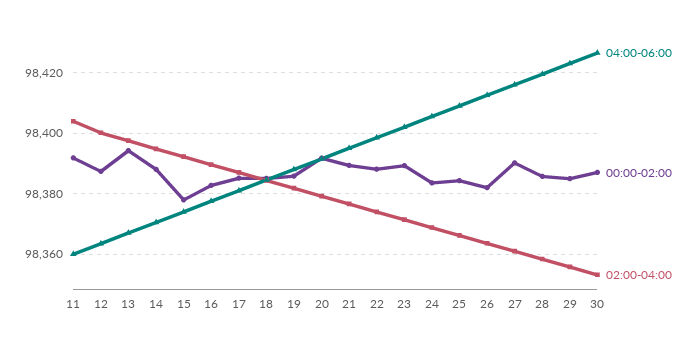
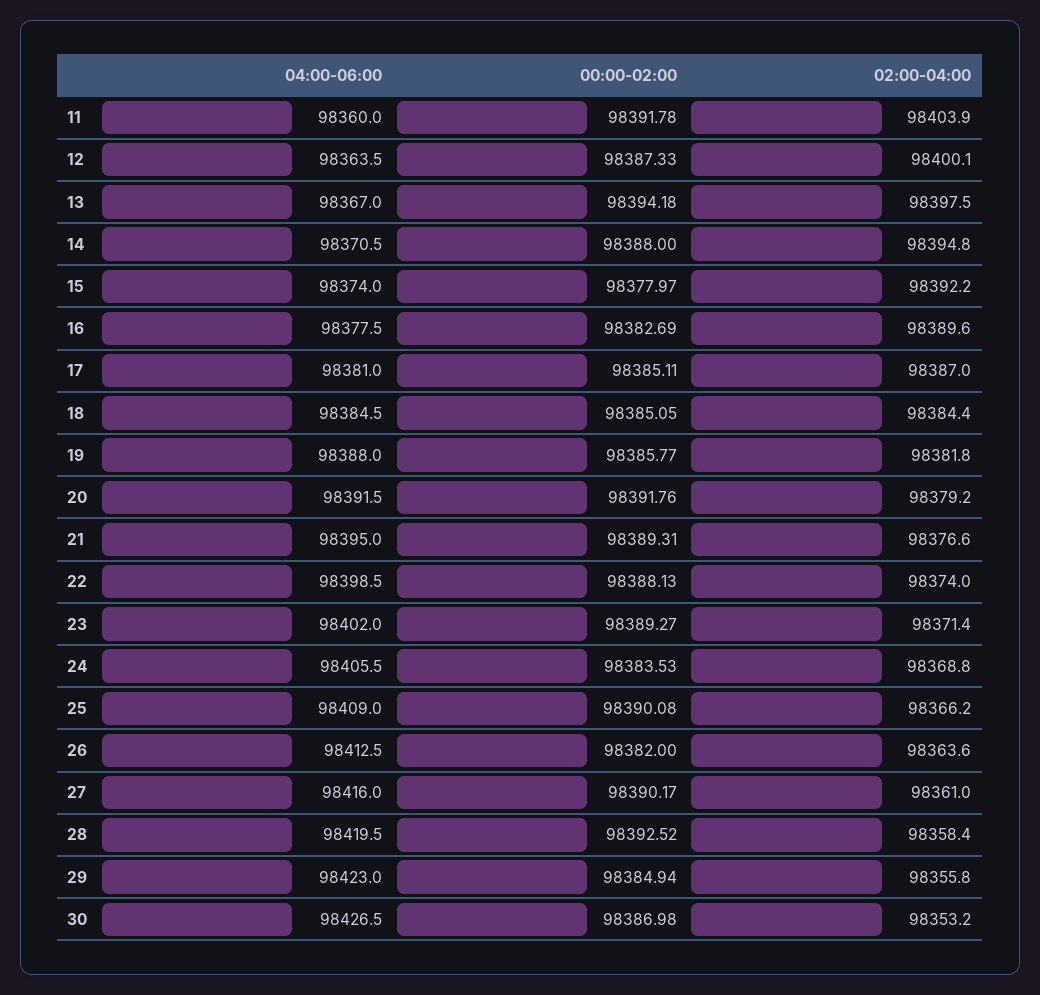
00:00-02:00, 25: 98384 -> 98390.08
00:00-02:00, 28: 98386 -> 98392.52

